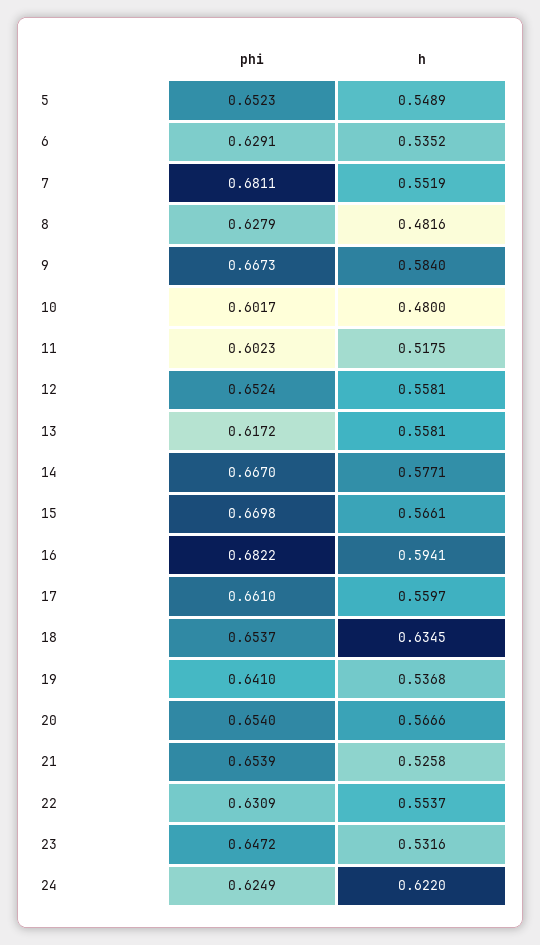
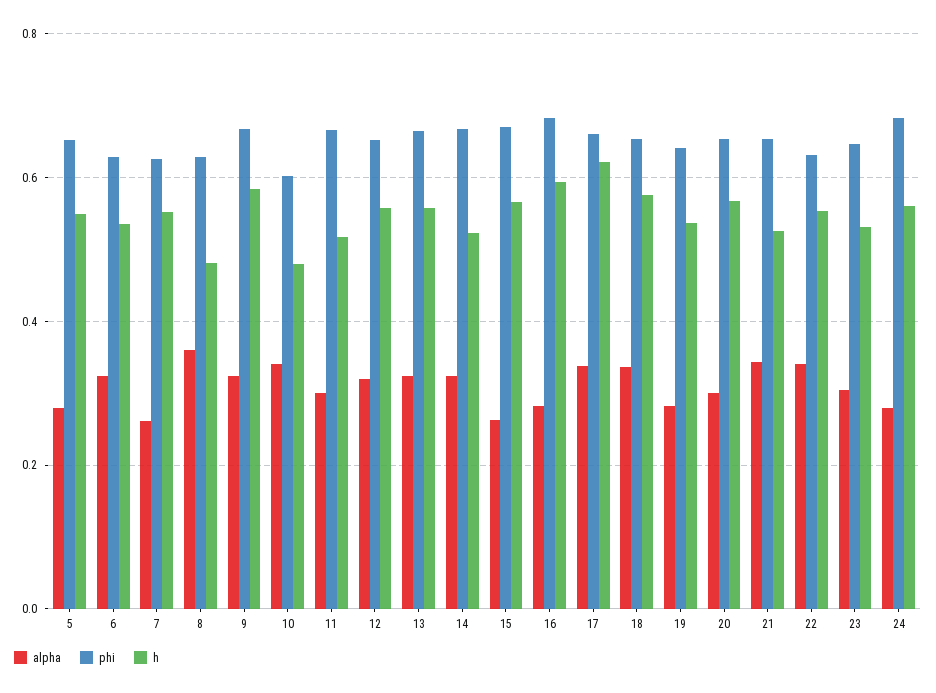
phi, 7: 0.6811 -> 0.62
phi, 11: 0.6023 -> 0.66
phi, 13: 0.6172 -> 0.66
h, 14: 0.5771 -> 0.52
h, 17: 0.5597 -> 0.62
h, 18: 0.6345 -> 0.58
phi, 24: 0.6249 -> 0.68
h, 24: 0.622 -> 0.56
alpha, 5: none -> 0.28
alpha, 6: none -> 0.32
alpha, 7: none -> 0.26
alpha, 8: none -> 0.36
alpha, 9: none -> 0.32
alpha, 10: none -> 0.34
alpha, 11: none -> 0.3
alpha, 12: none -> 0.32
alpha, 13: none -> 0.32
alpha, 14: none -> 0.32
alpha, 15: none -> 0.26
alpha, 16: none -> 0.28
alpha, 17: none -> 0.34
alpha, 18: none -> 0.34
alpha, 19: none -> 0.28
alpha, 20: none -> 0.3
alpha, 21: none -> 0.34
alpha, 22: none -> 0.34
alpha, 23: none -> 0.3
alpha, 24: none -> 0.28

